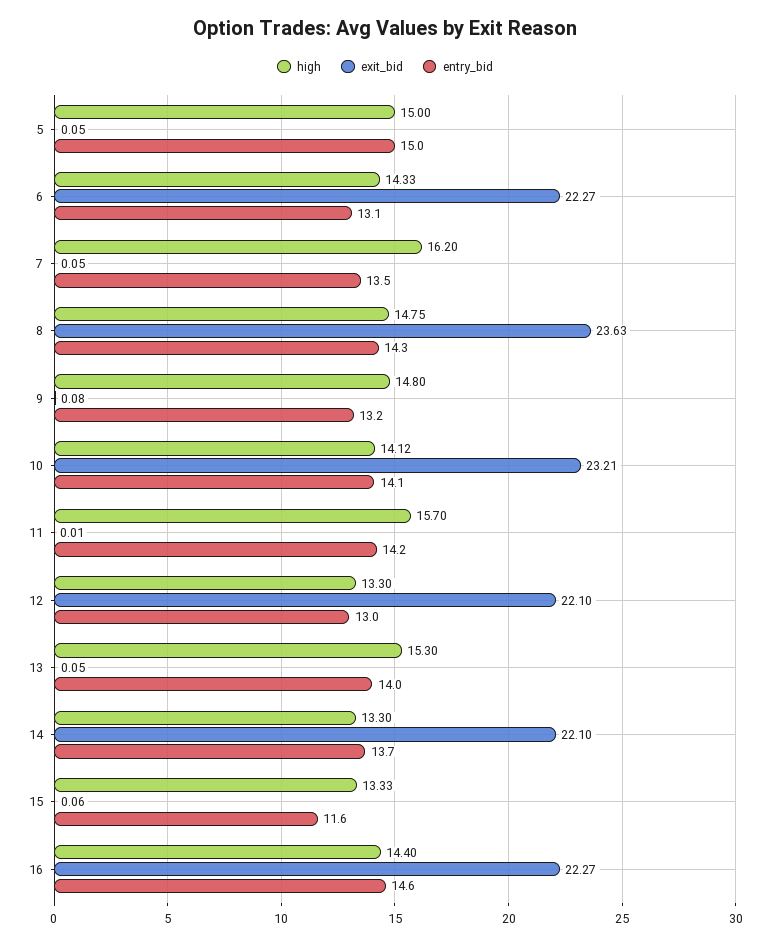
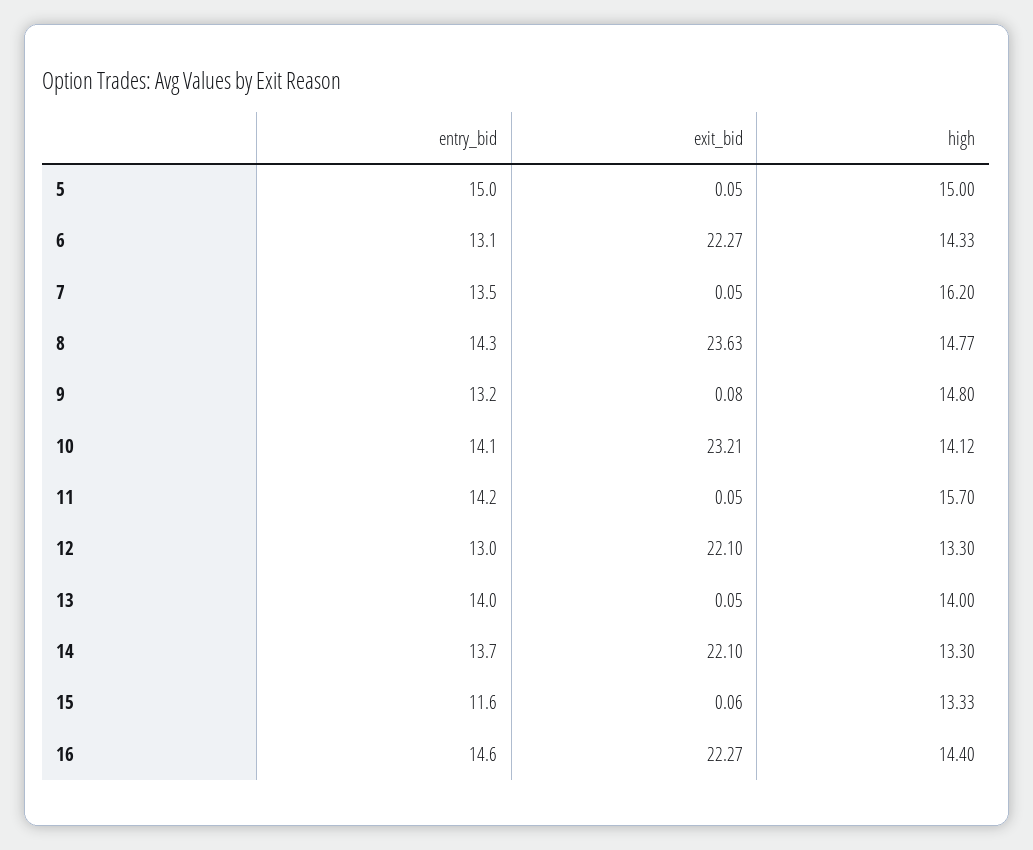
high, 8: 14.75 -> 14.77
exit_bid, 11: 0.01 -> 0.05
high, 13: 15.3 -> 14

